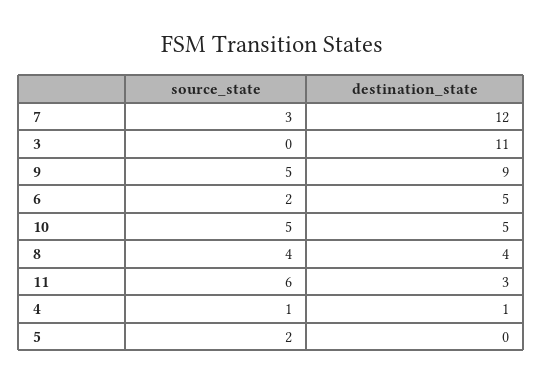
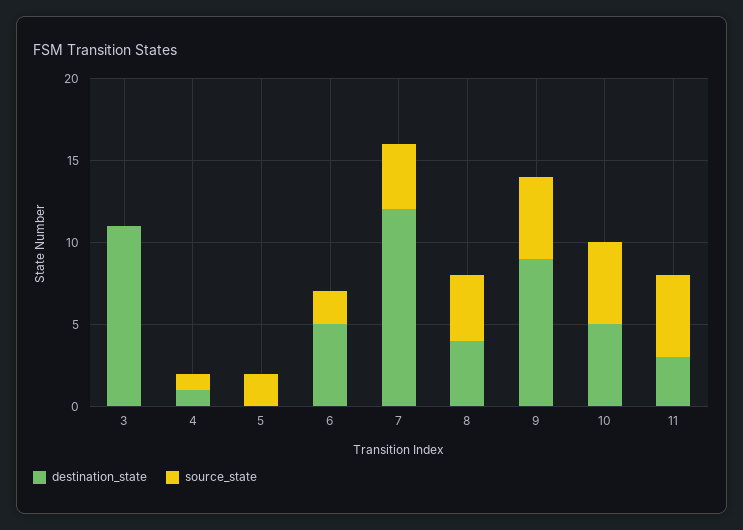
source_state, 7: 3 -> 4
source_state, 11: 6 -> 5

